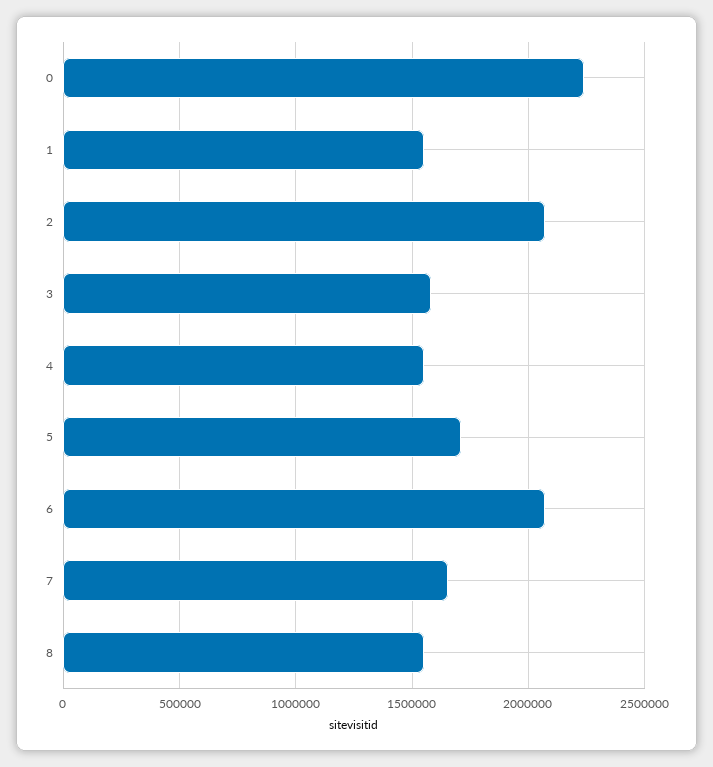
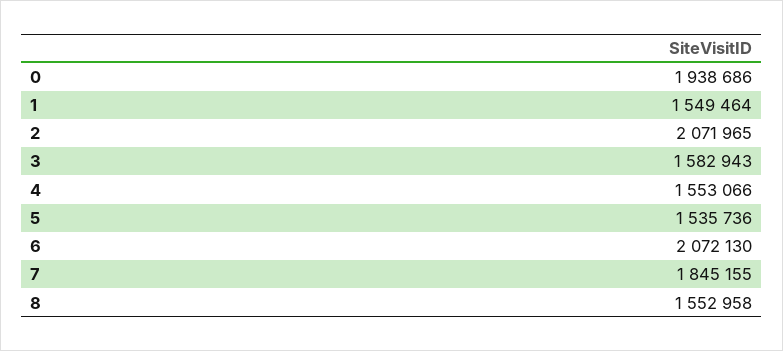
0: 2250000 -> 1938686
5: 1700000 -> 1535736
7: 1650000 -> 1845155

